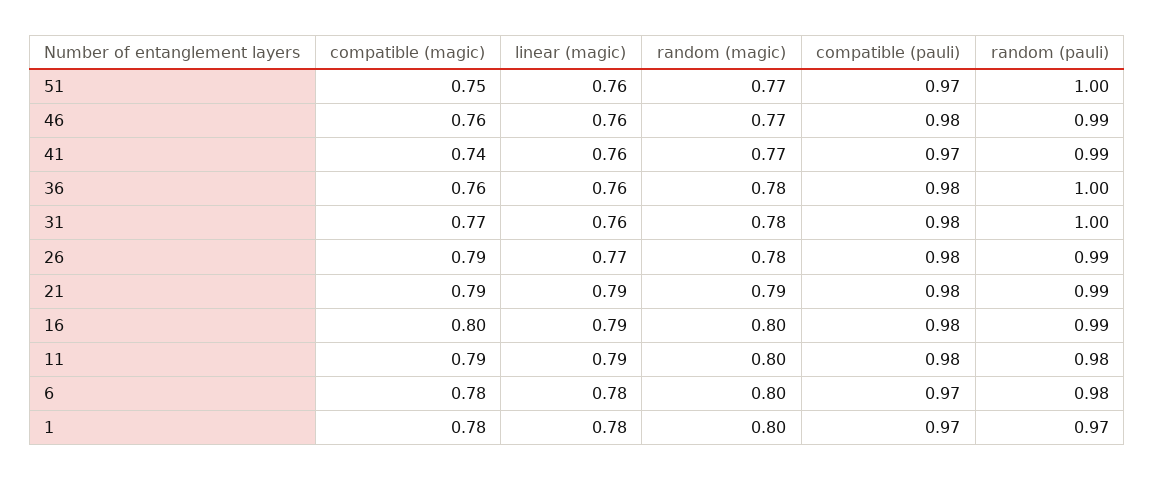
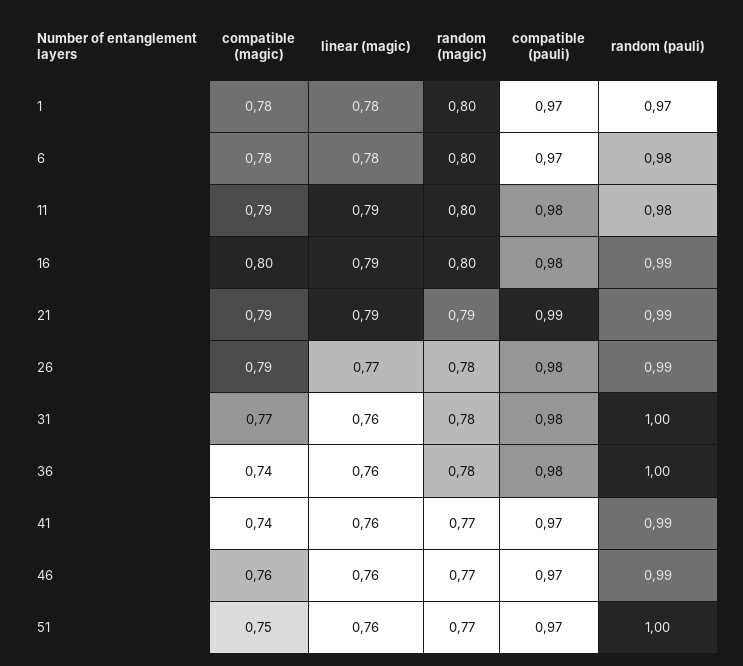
compatible (pauli), 46: 0.98 -> 0.97
compatible (magic), 36: 0.76 -> 0.74
compatible (pauli), 21: 0.98 -> 0.99

